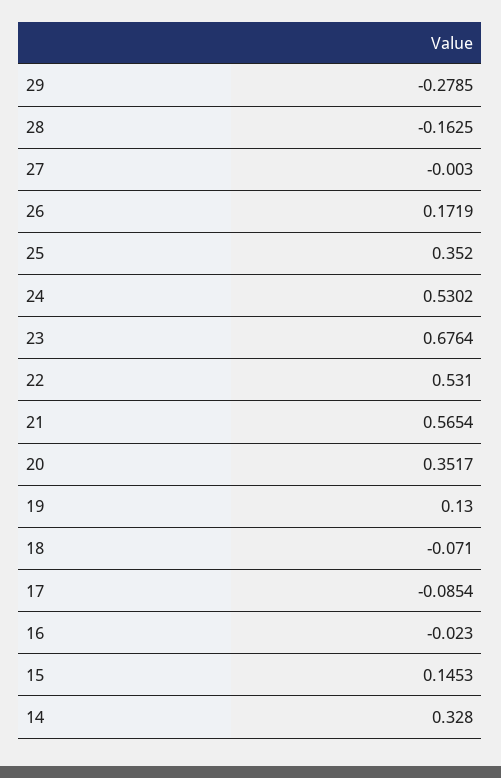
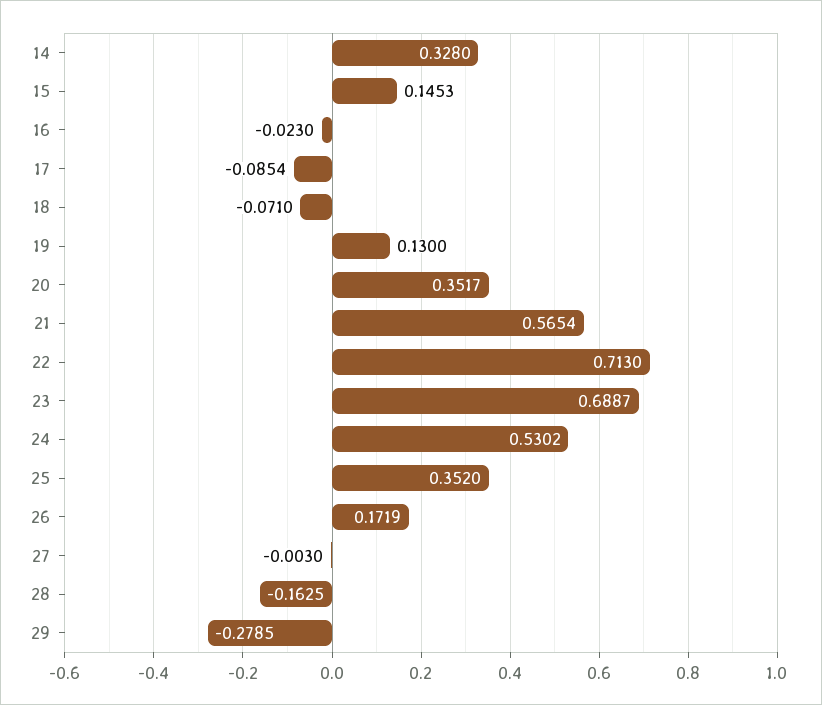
23: 0.6764 -> 0.6887
22: 0.531 -> 0.713

